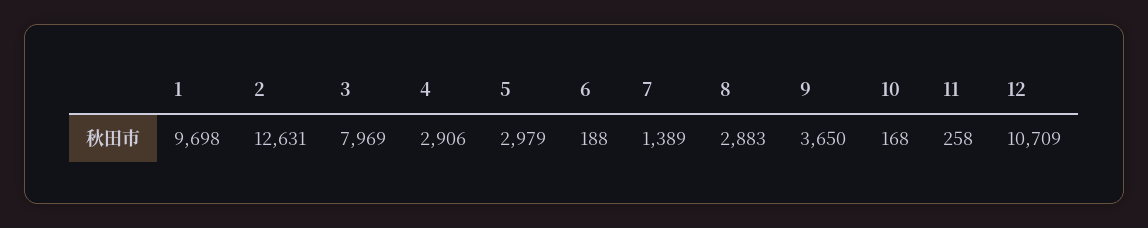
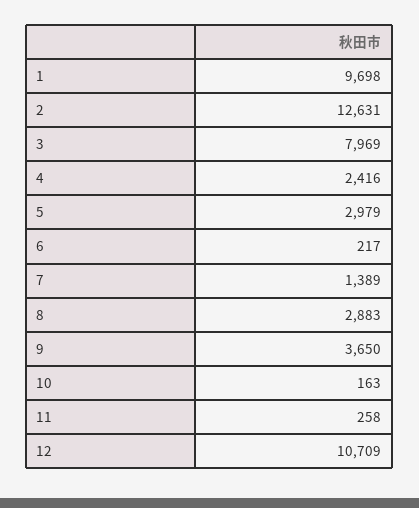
4: 2906 -> 2416
6: 188 -> 217
10: 168 -> 163

